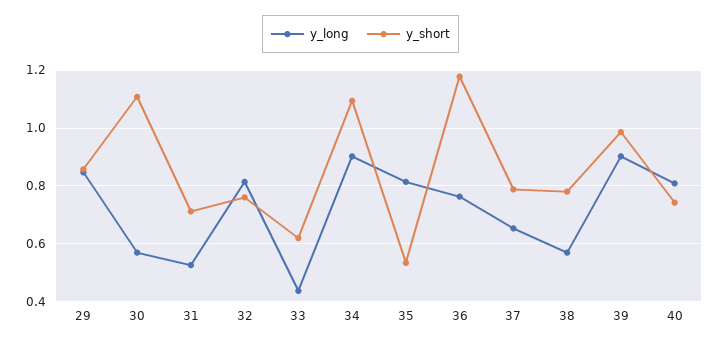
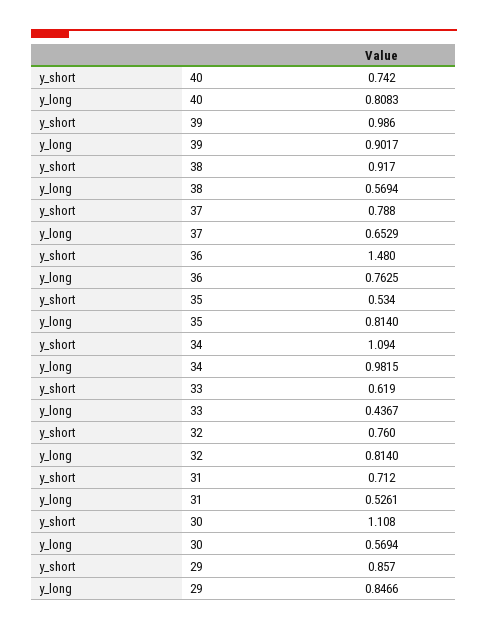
y_long, 34: 0.9 -> 0.9815
y_short, 36: 1.175 -> 1.48
y_short, 38: 0.775 -> 0.917

